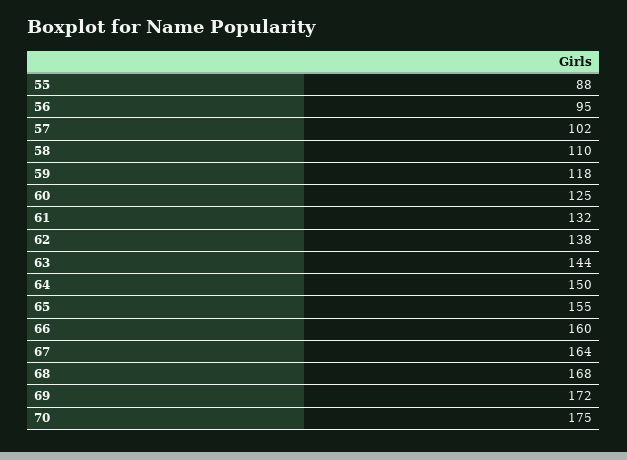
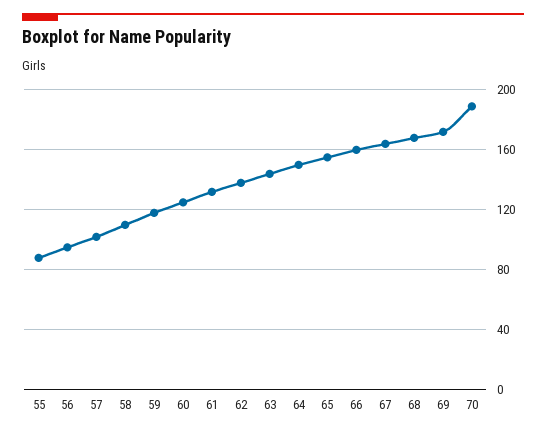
70: 175 -> 190

